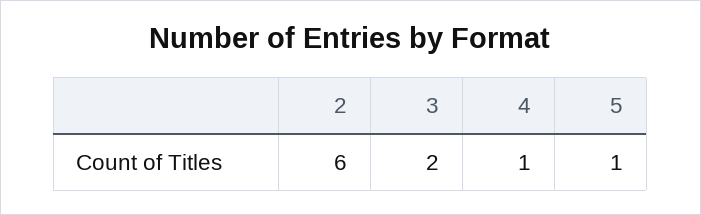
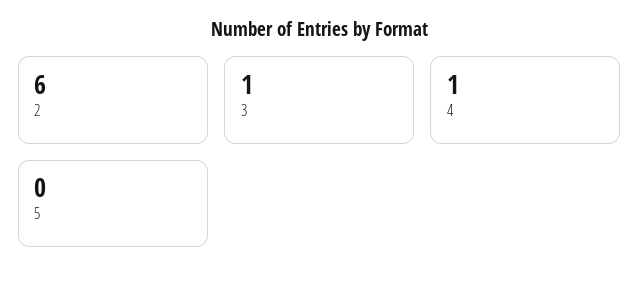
3: 2 -> 1
5: 1 -> 0

